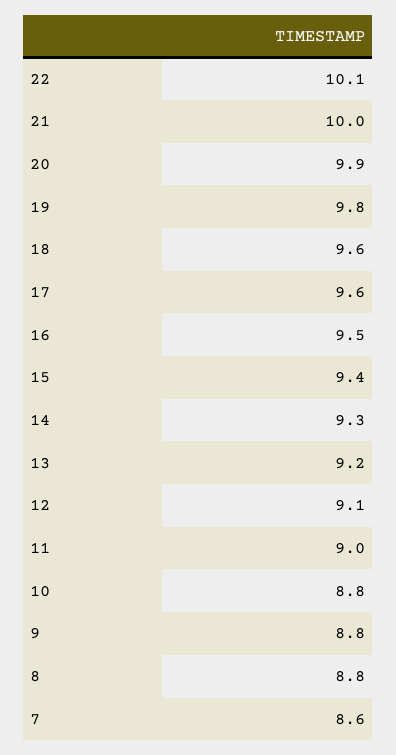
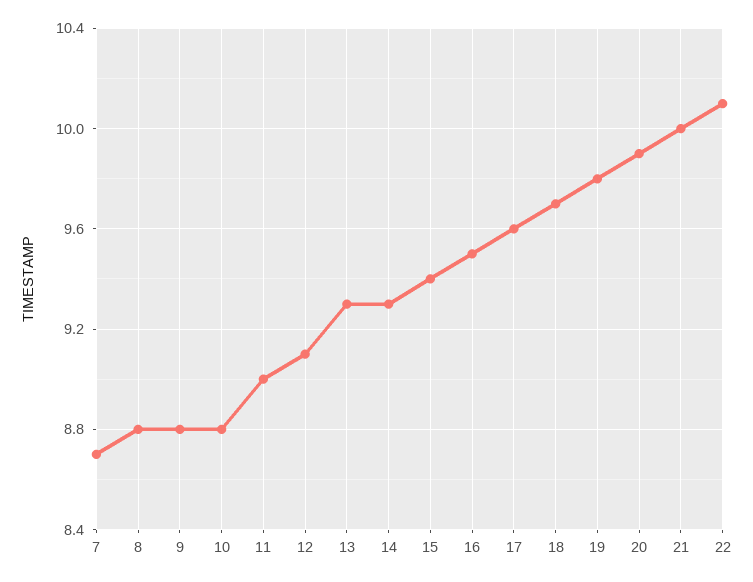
18: 9.6 -> 9.7
13: 9.2 -> 9.3
7: 8.6 -> 8.7

